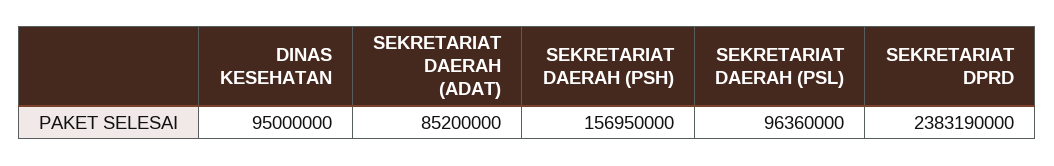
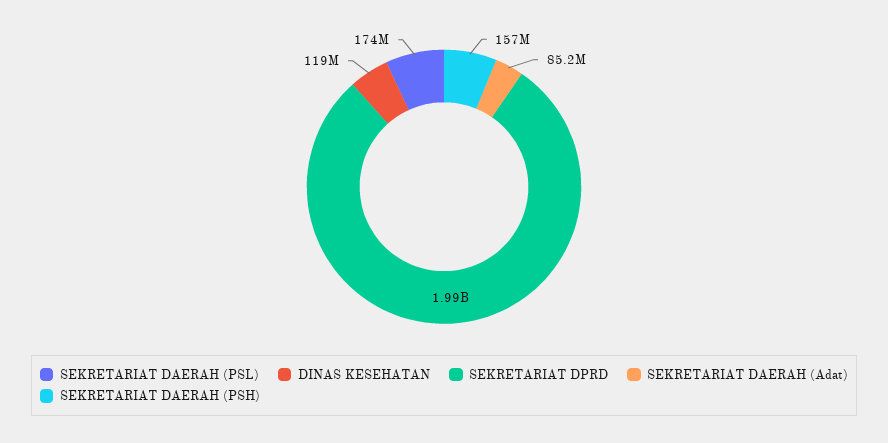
DINAS KESEHATAN: 95000000 -> 119000000
SEKRETARIAT DAERAH (PSL): 96360000 -> 174000000
SEKRETARIAT DPRD: 2383190000 -> 1990000000

